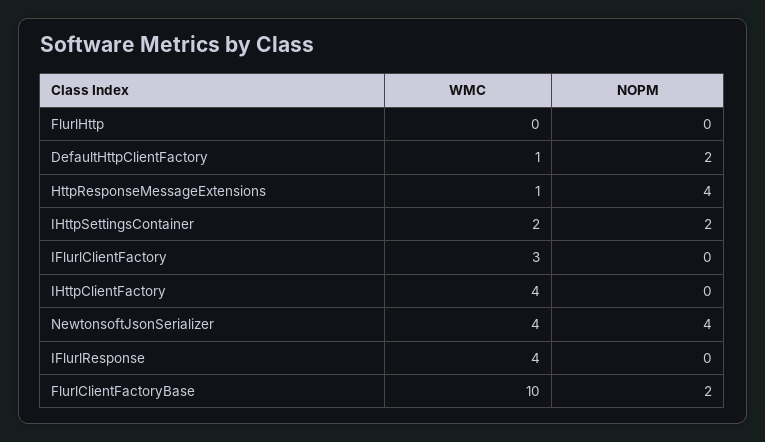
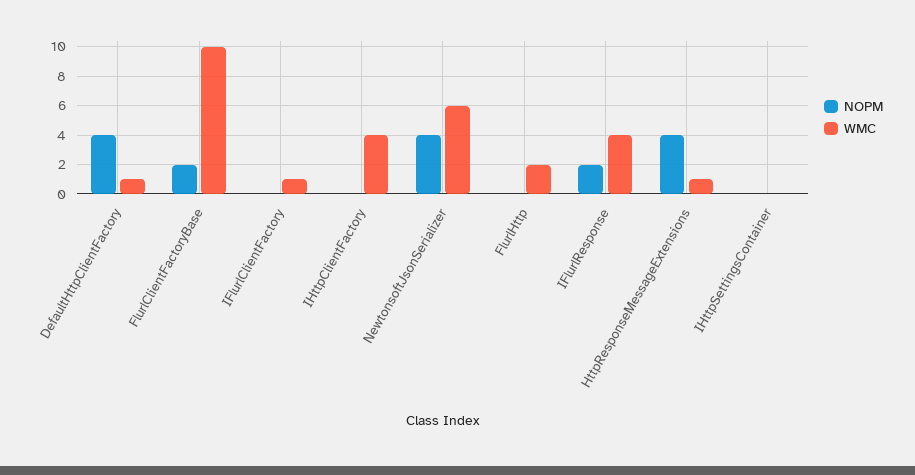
WMC, FlurlHttp: 0 -> 2
NOPM, DefaultHttpClientFactory: 2 -> 4
WMC, IHttpSettingsContainer: 2 -> 0
NOPM, IHttpSettingsContainer: 2 -> 0
WMC, IFlurlClientFactory: 3 -> 1
WMC, NewtonsoftJsonSerializer: 4 -> 6
NOPM, IFlurlResponse: 0 -> 2

